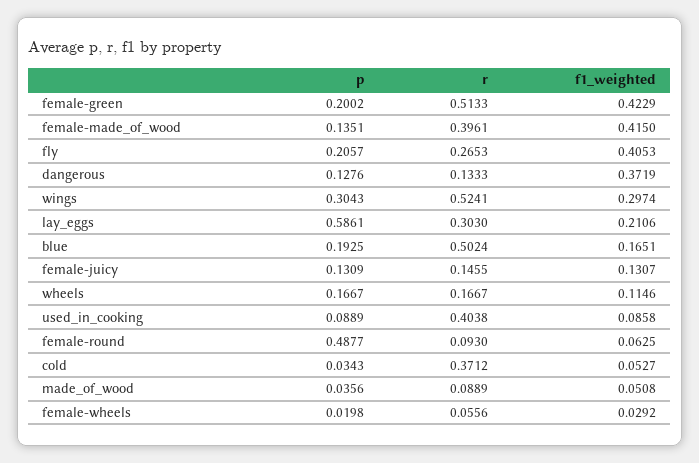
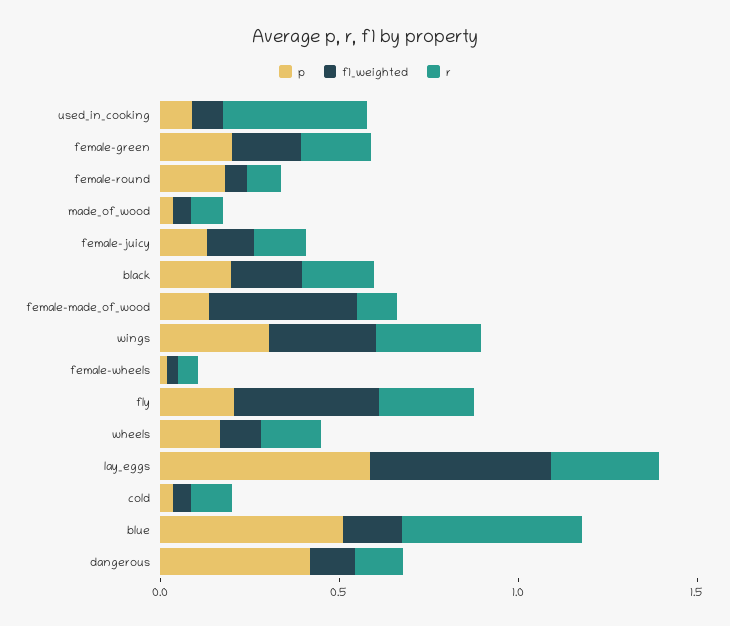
r, female-green: 0.5133 -> 0.2
f1_weighted, female-green: 0.4229 -> 0.2
r, female-made_of_wood: 0.3961 -> 0.1
p, dangerous: 0.1276 -> 0.4
f1_weighted, dangerous: 0.3719 -> 0.1
r, wings: 0.5241 -> 0.3
f1_weighted, lay_eggs: 0.2106 -> 0.5
p, blue: 0.1925 -> 0.5
p, female-round: 0.4877 -> 0.2
r, cold: 0.3712 -> 0.1
p, black: none -> 0.2
f1_weighted, black: none -> 0.2
r, black: none -> 0.2

